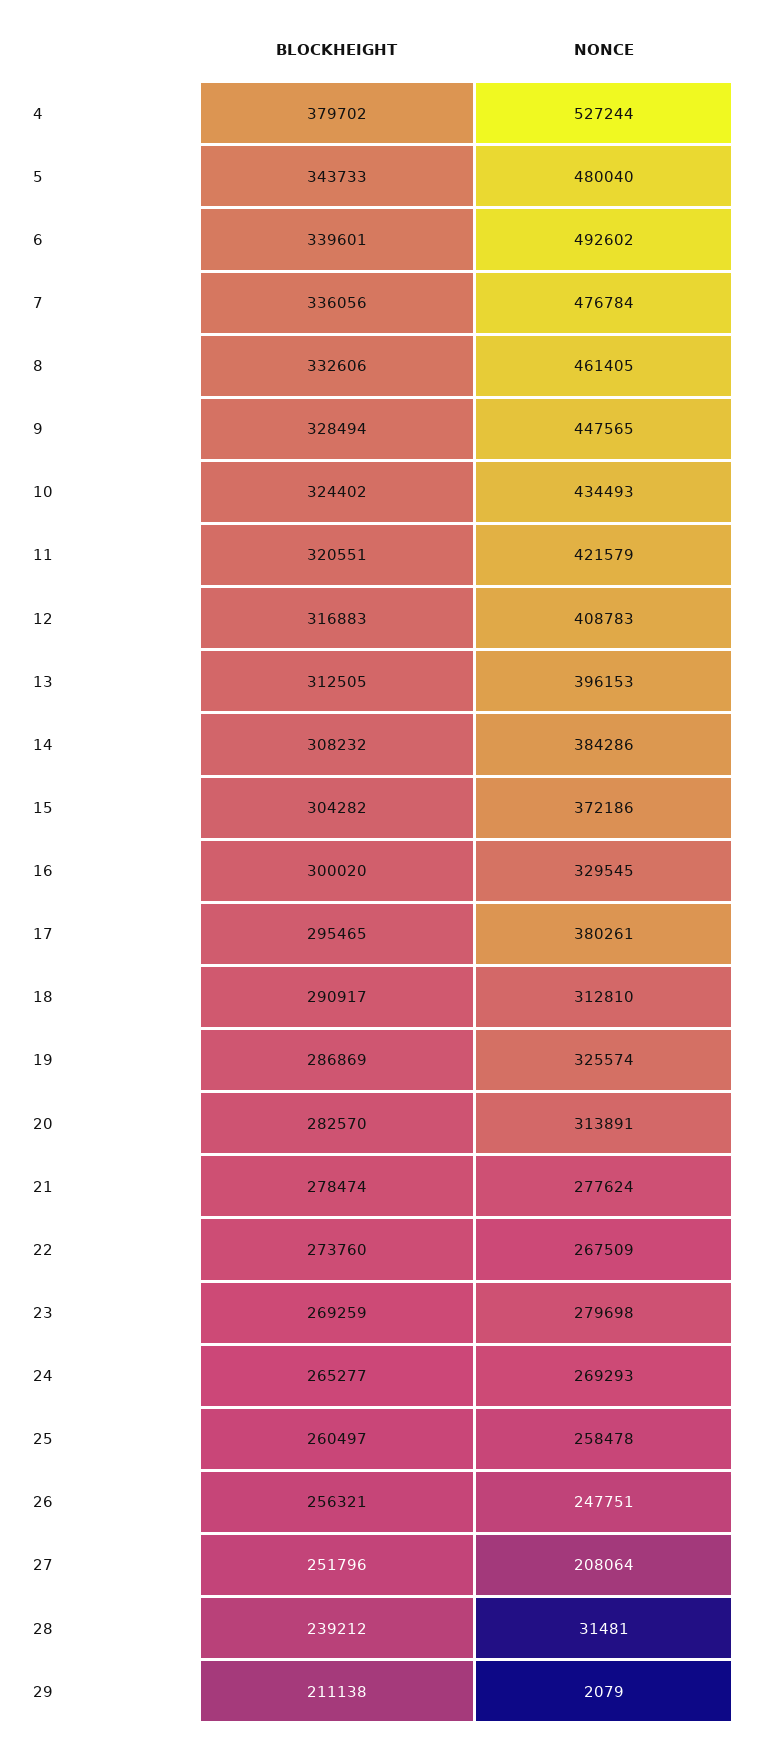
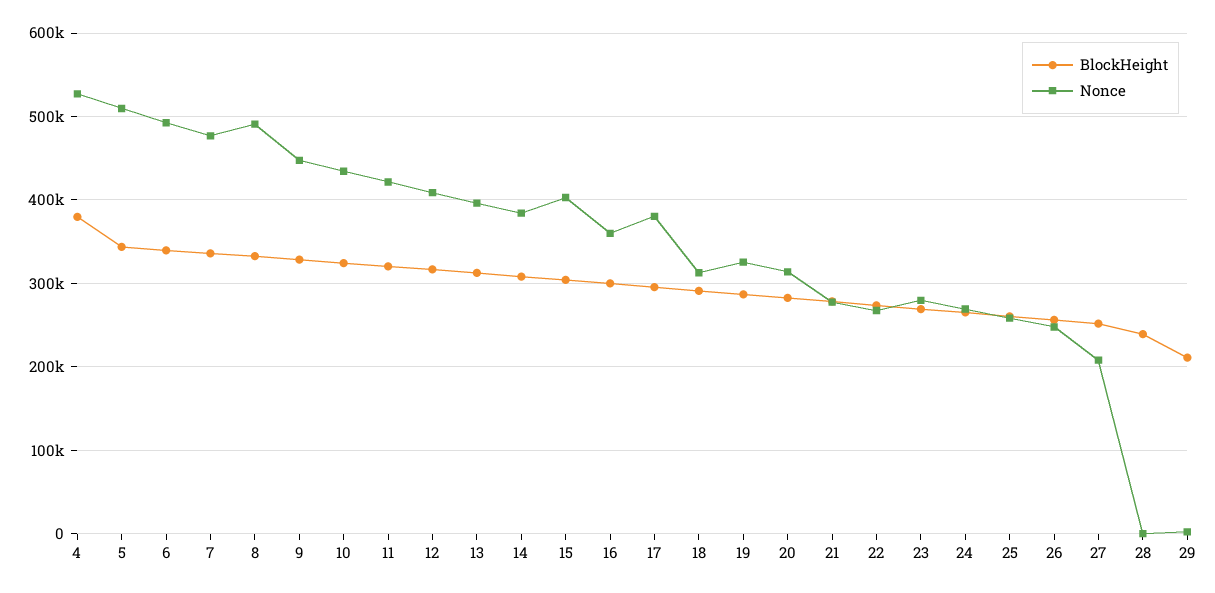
NONCE, 5: 480040 -> 510000
NONCE, 8: 461405 -> 490000
NONCE, 15: 372186 -> 400000
NONCE, 16: 329545 -> 360000
NONCE, 28: 31481 -> 0

